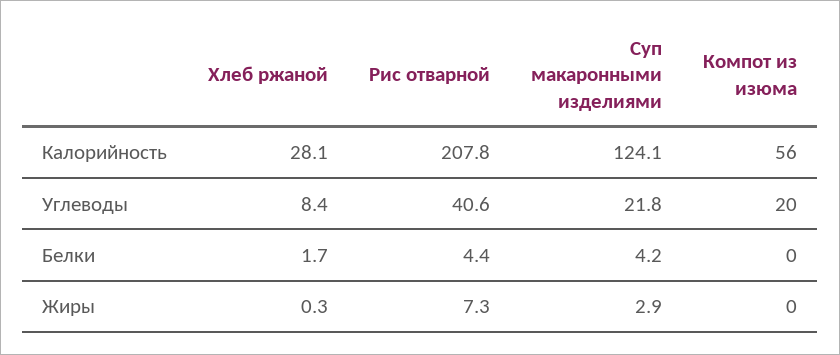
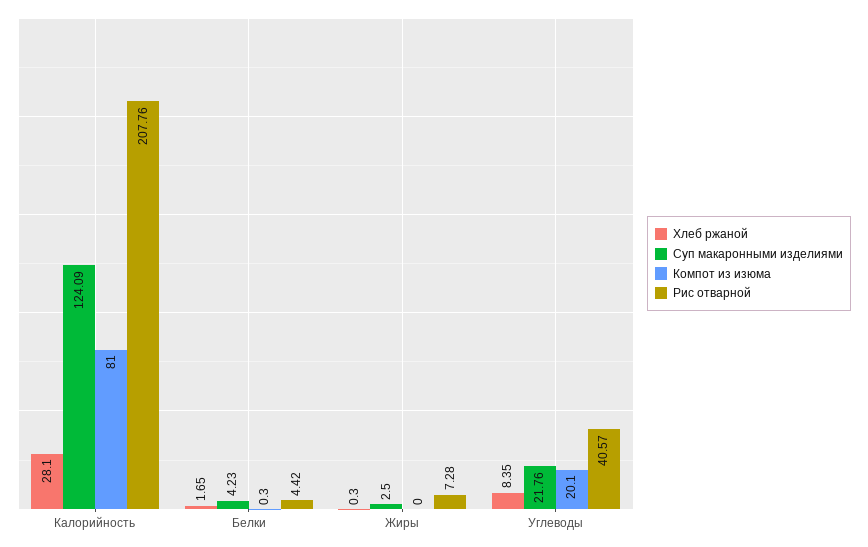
Компот из изюма, Калорийность: 56 -> 81
Суп макаронными изделиями, Жиры: 2.9 -> 2.5

